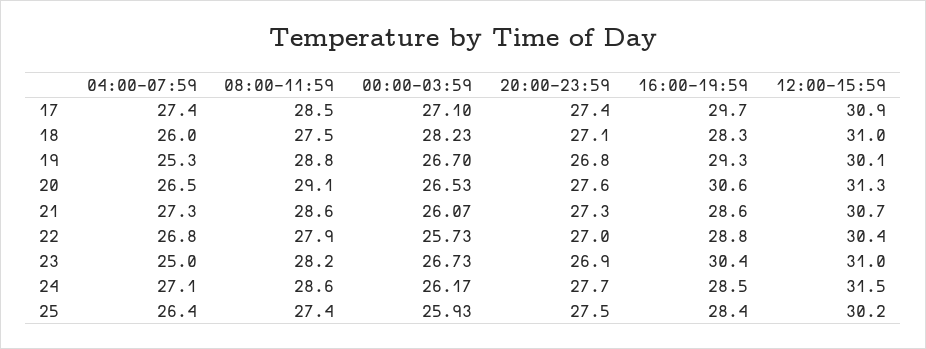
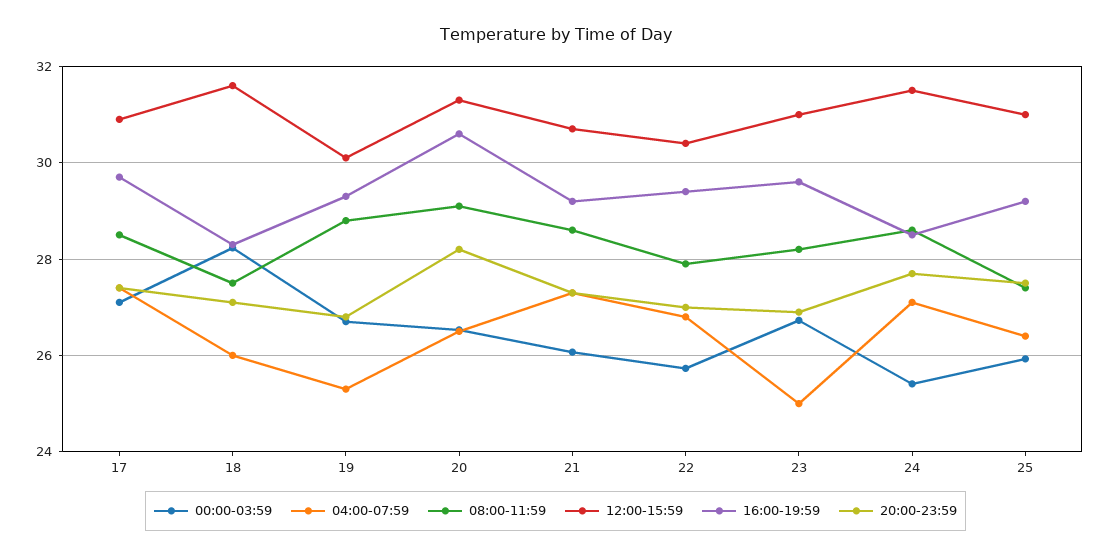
12:00-15:59, 18: 31 -> 31.6
20:00-23:59, 20: 27.6 -> 28.2
16:00-19:59, 21: 28.6 -> 29.2
16:00-19:59, 22: 28.8 -> 29.4
16:00-19:59, 23: 30.4 -> 29.6
00:00-03:59, 24: 26.17 -> 25.4
16:00-19:59, 25: 28.4 -> 29.2
12:00-15:59, 25: 30.2 -> 31

